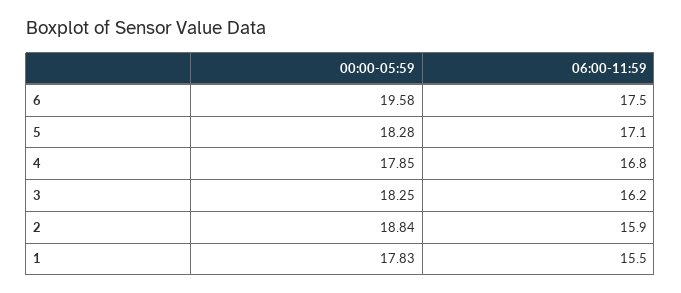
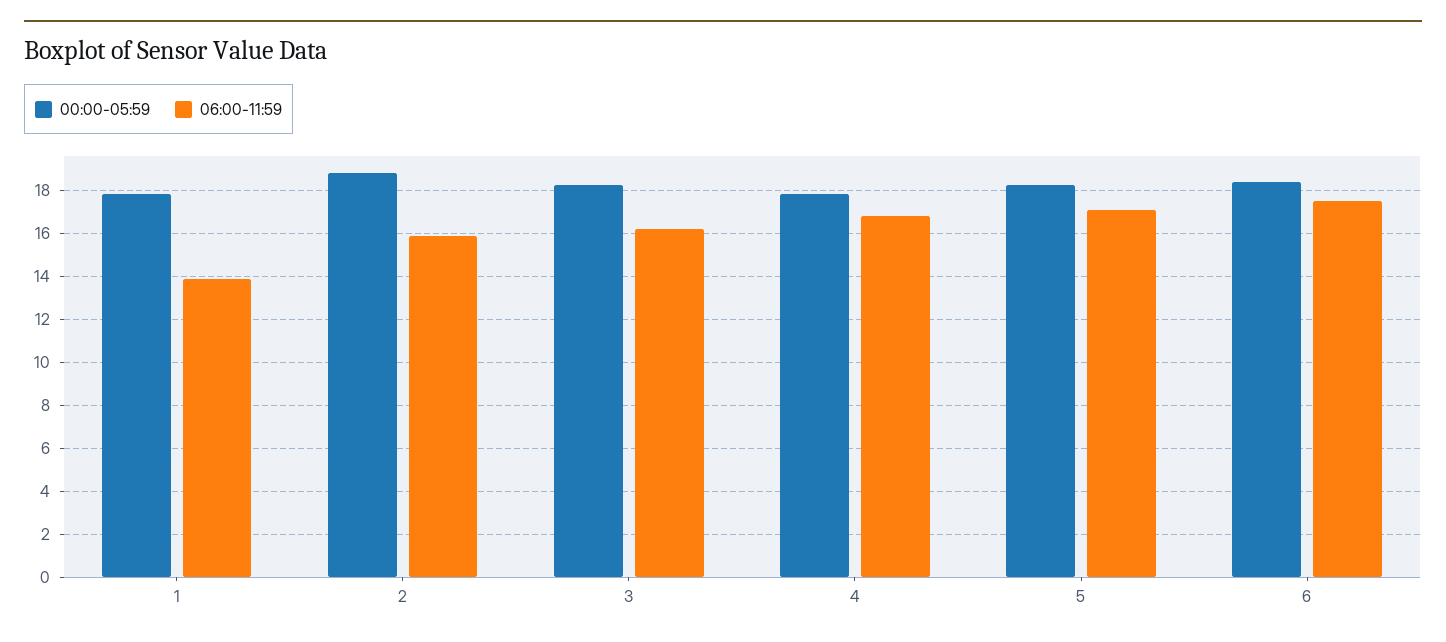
00:00-05:59, 6: 19.58 -> 18.5
06:00-11:59, 1: 15.5 -> 14

